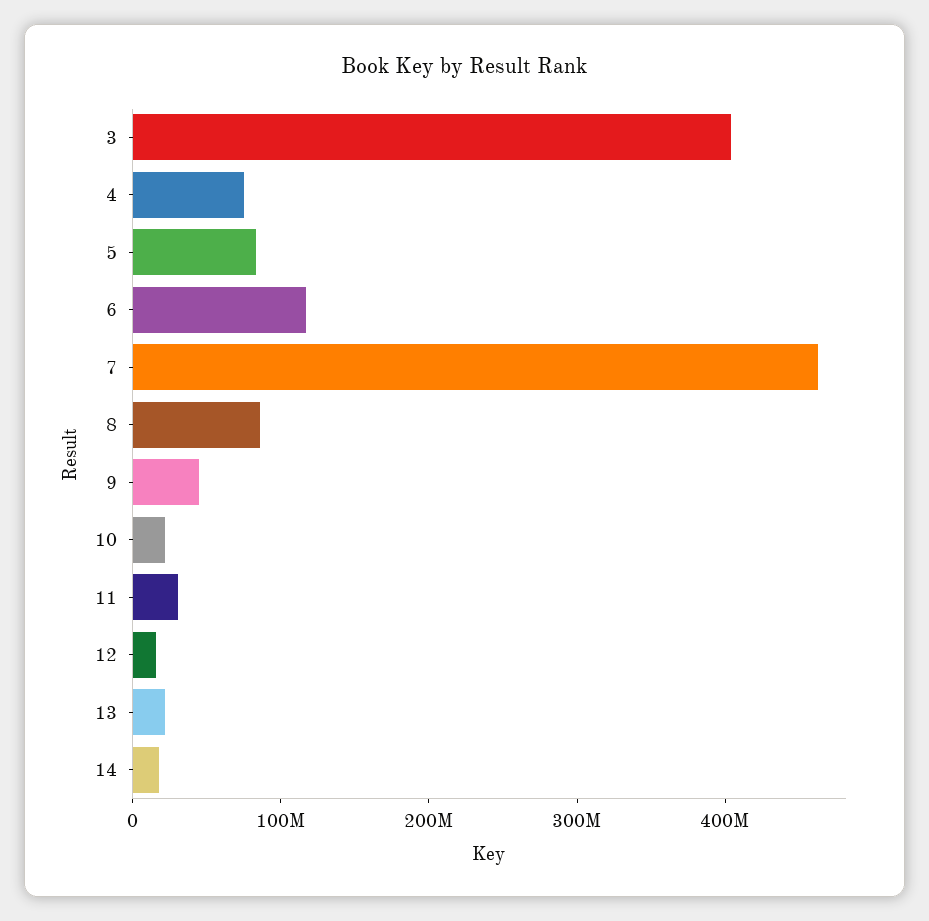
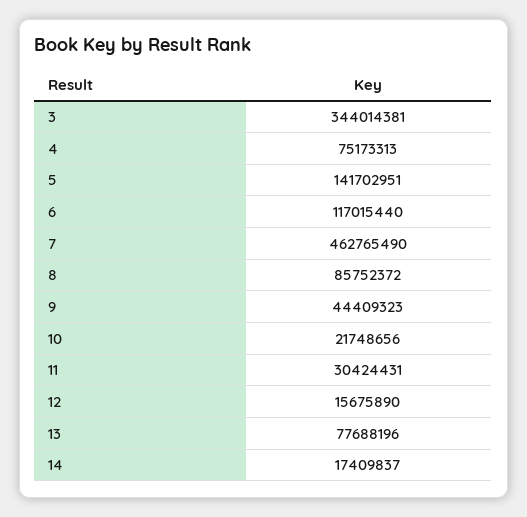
3: 400000000 -> 344014381
5: 80000000 -> 141702951
13: 20000000 -> 77688196

